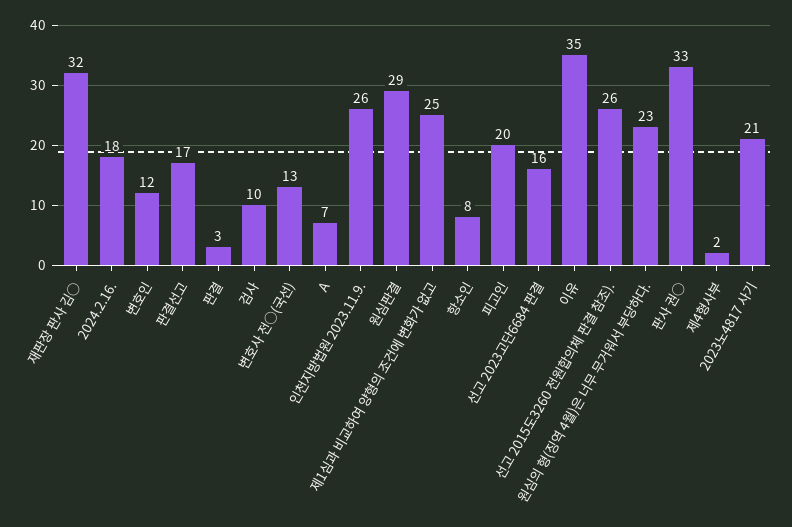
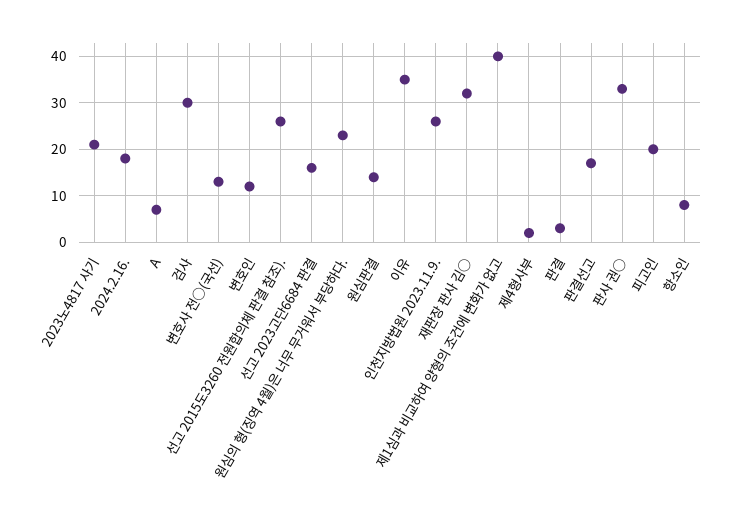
검사: 10 -> 30
원심판결: 29 -> 15
제1심과 비교하여 양형의 조건에 변화가 없고: 25 -> 40

